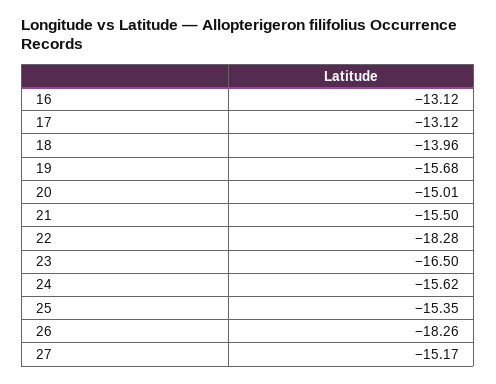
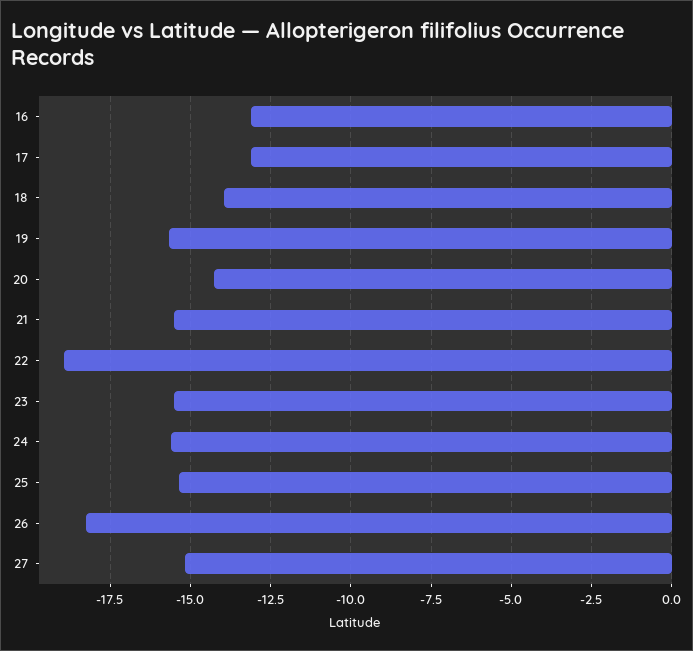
20: -15.01 -> -14.25
22: -18.28 -> -19
23: -16.5 -> -15.5

